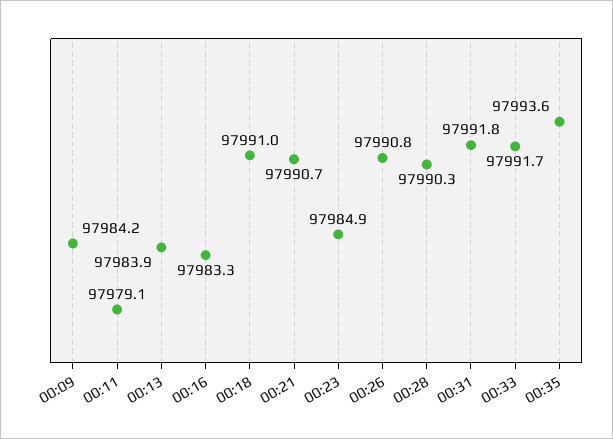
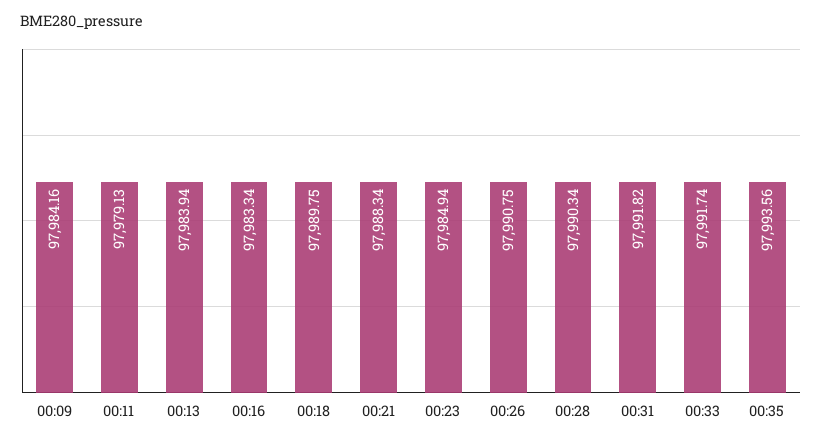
00:18: 97991 -> 97989.75
00:21: 97990.7 -> 97988.34

